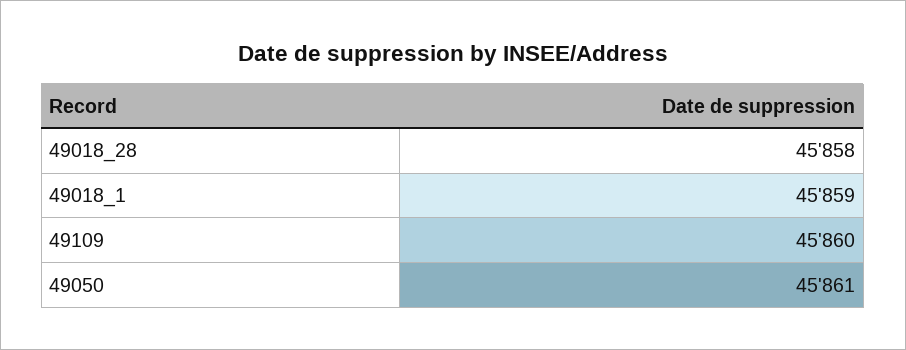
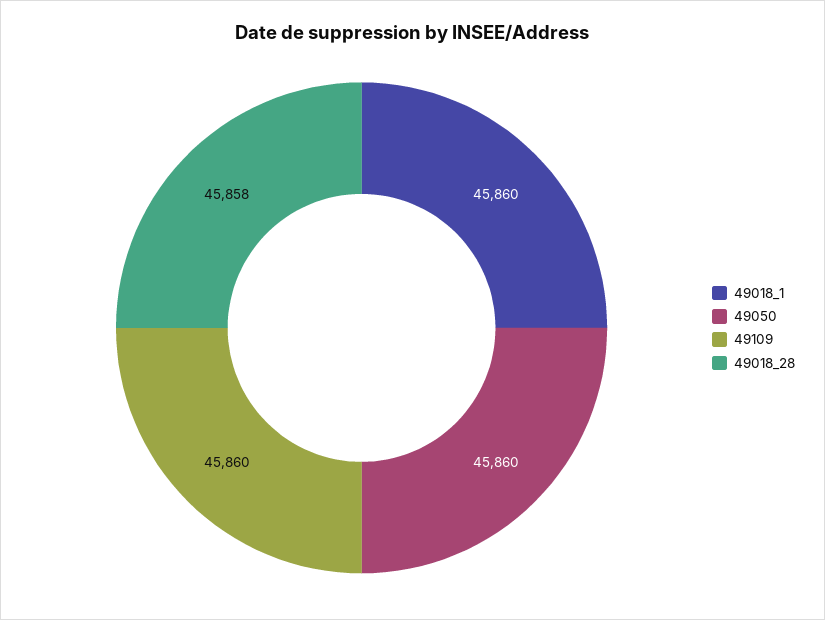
49018_1: 45859 -> 45860
49050: 45861 -> 45860

